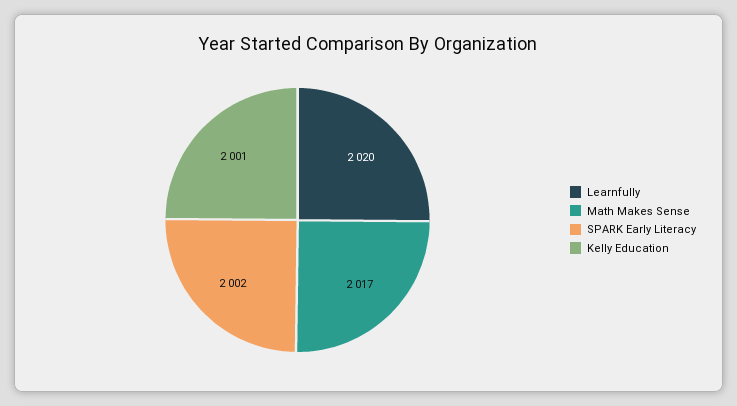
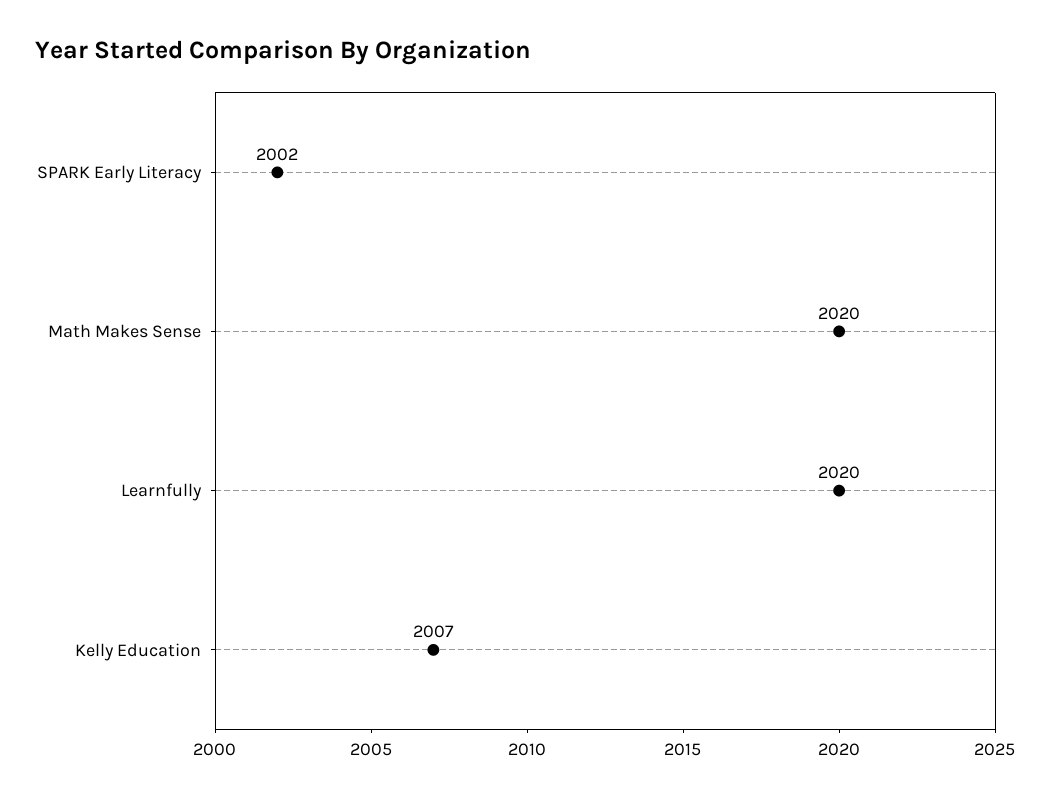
Math Makes Sense: 2017 -> 2020
Kelly Education: 2001 -> 2007

